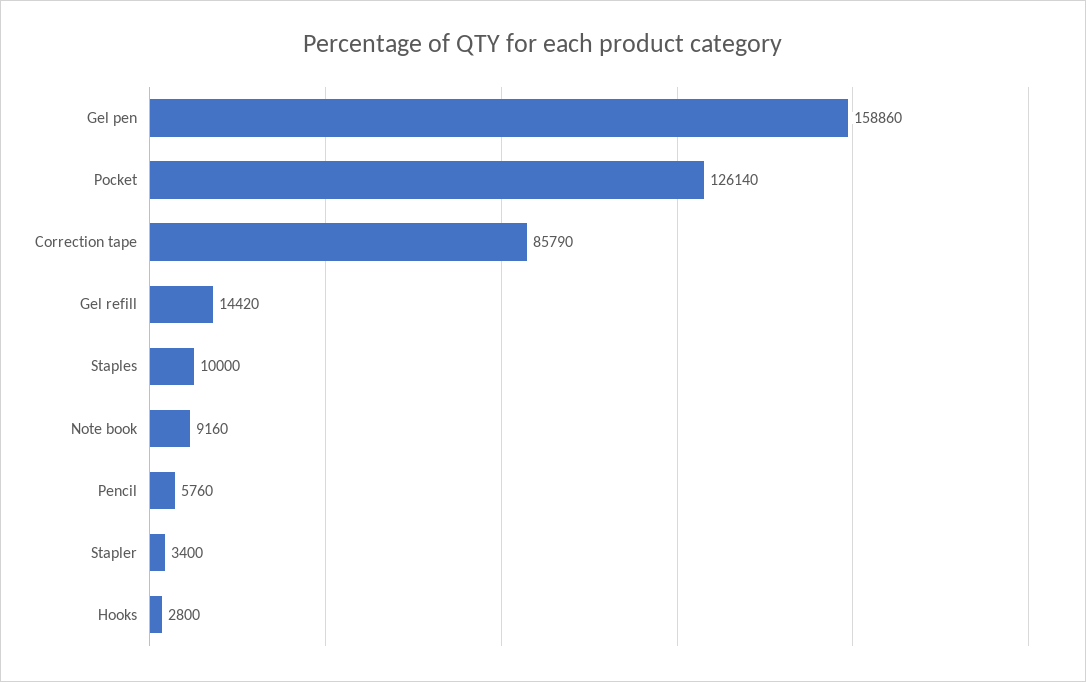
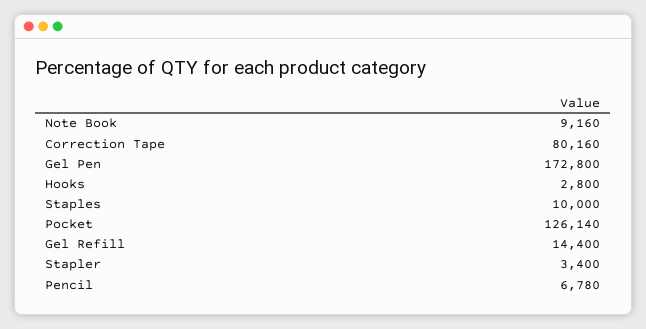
Gel pen: 158860 -> 172800
Correction tape: 85790 -> 80160
Gel refill: 14420 -> 14400
Pencil: 5760 -> 6780

